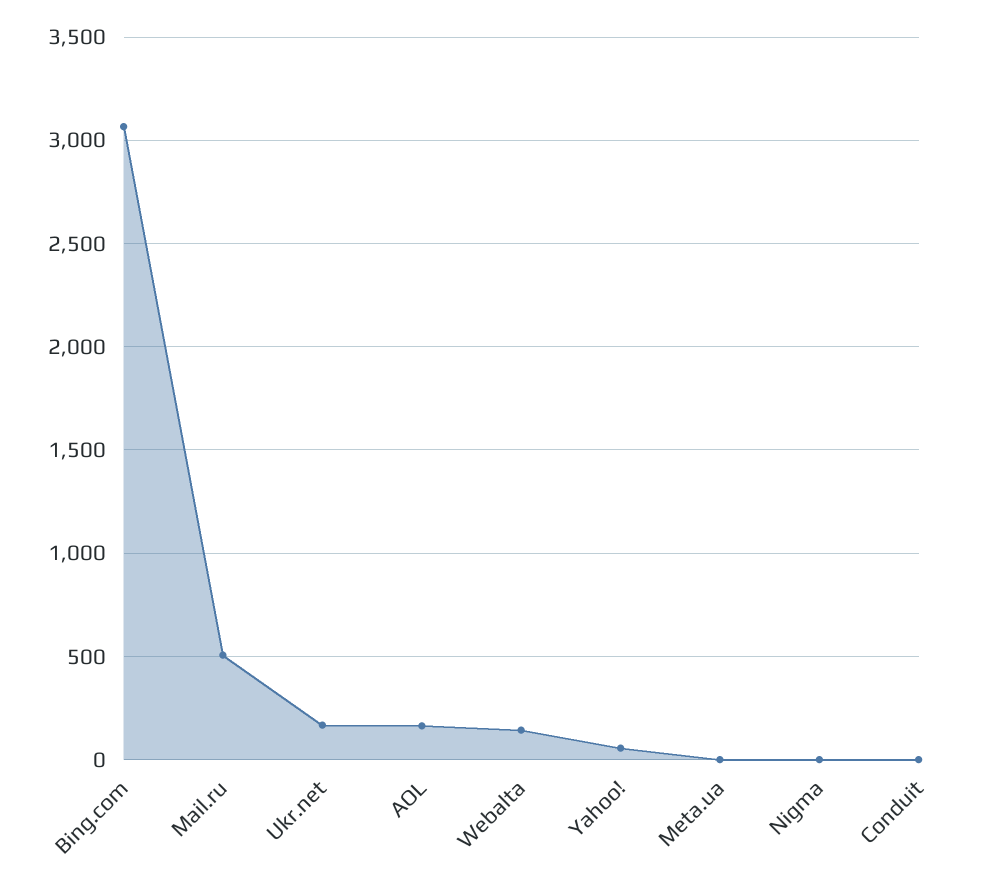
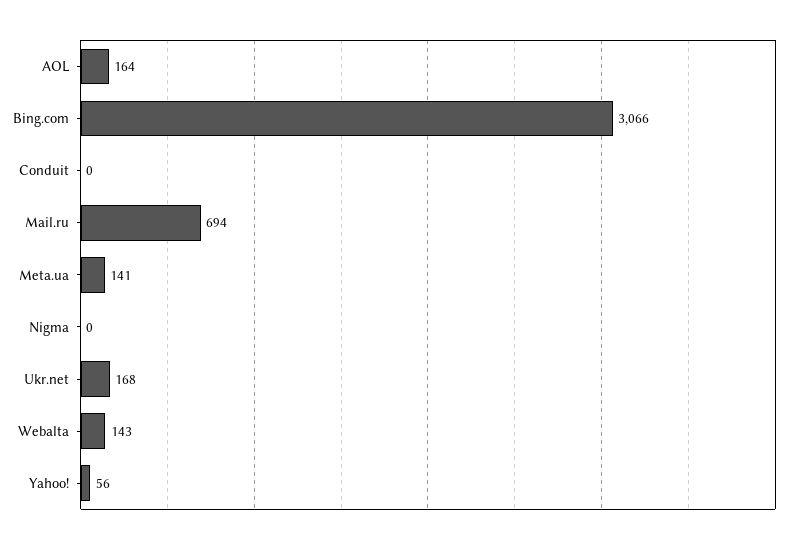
Mail.ru: 500 -> 694
Meta.ua: 0 -> 141

